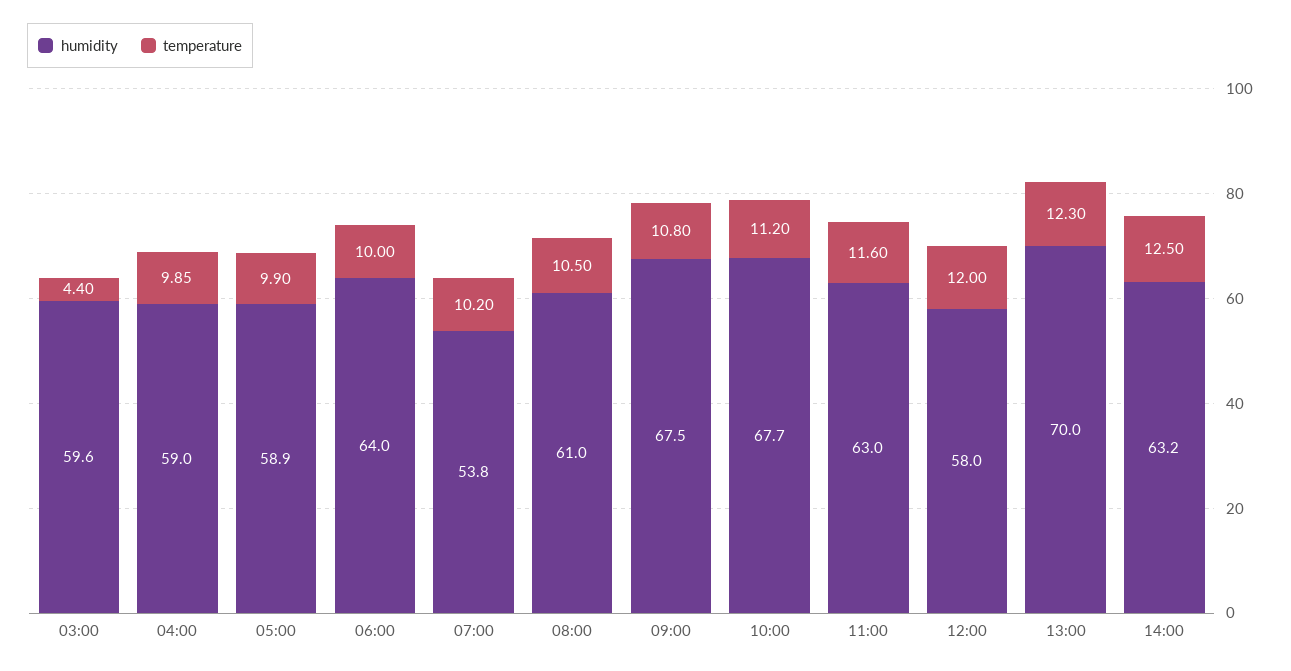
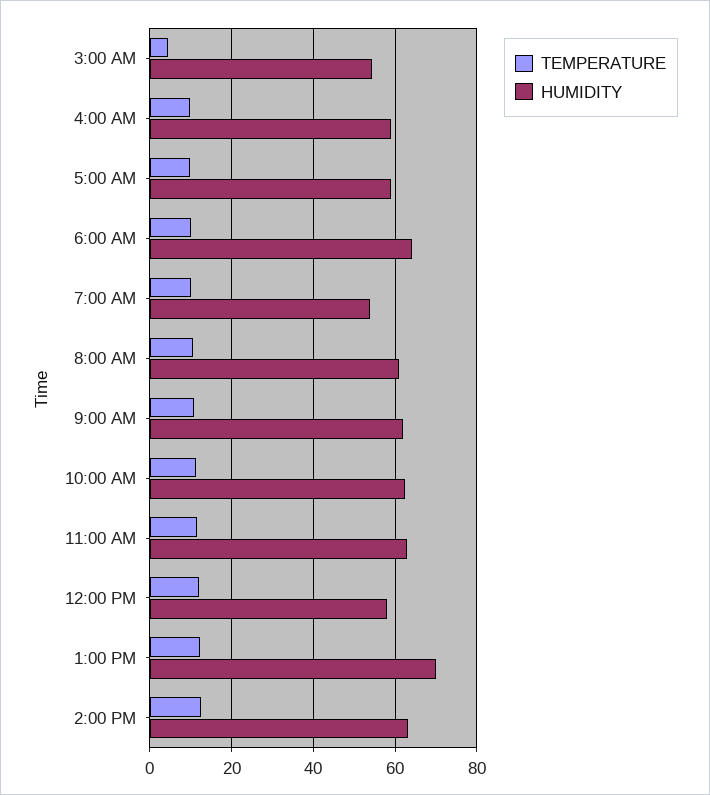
humidity, 03:00: 59.6 -> 54
humidity, 09:00: 67.5 -> 62
humidity, 10:00: 67.7 -> 62

